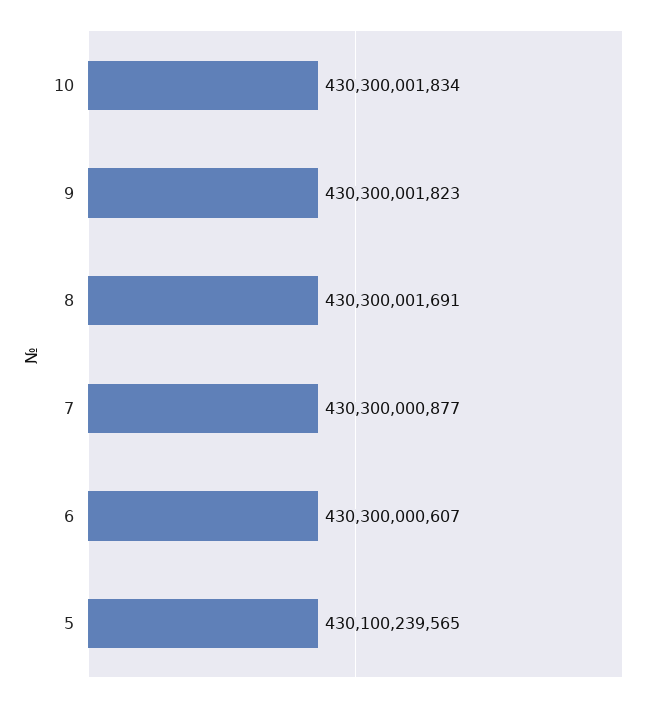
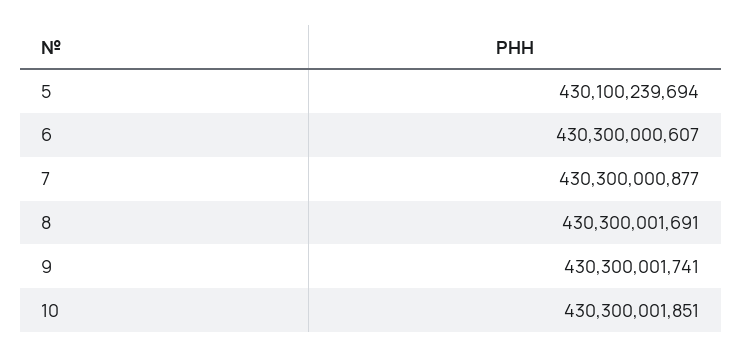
10: 430300001834 -> 430300001851
9: 430300001823 -> 430300001741
5: 430100239565 -> 430100239694

